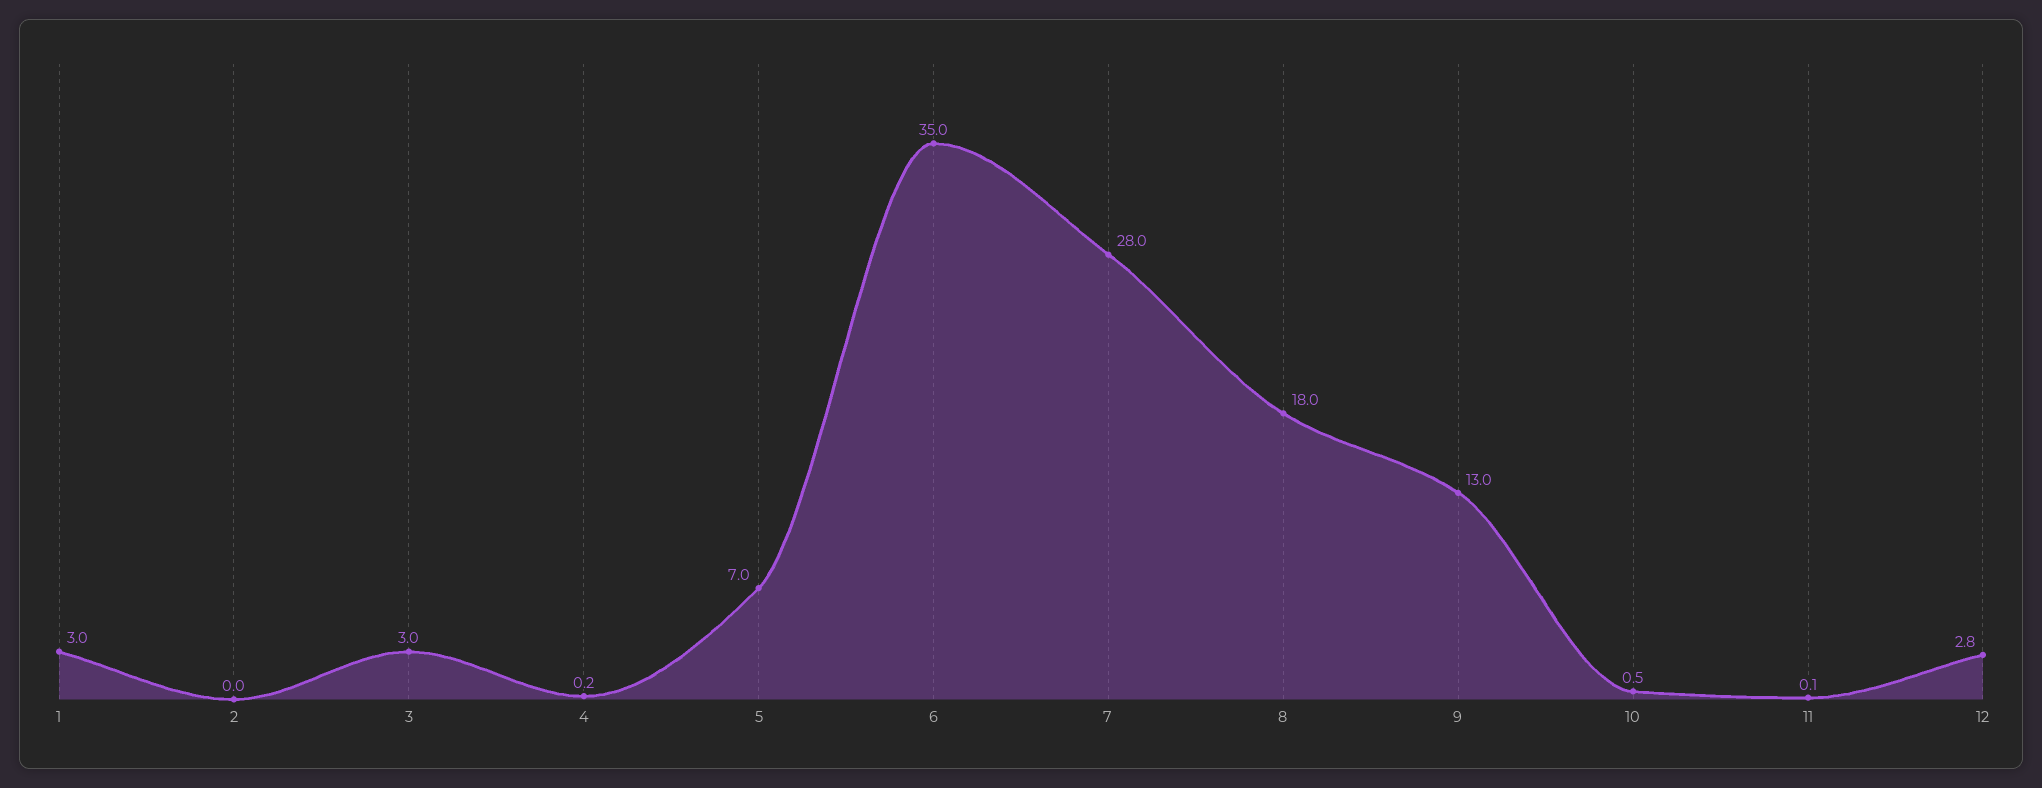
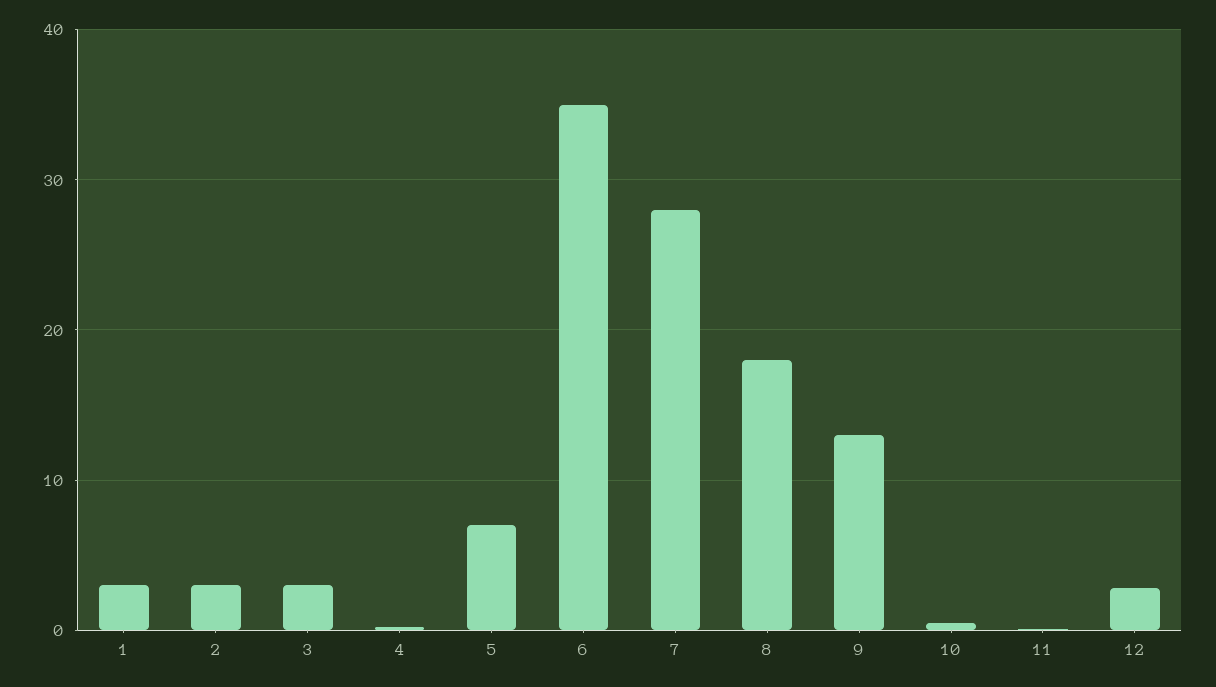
2: 0 -> 3

